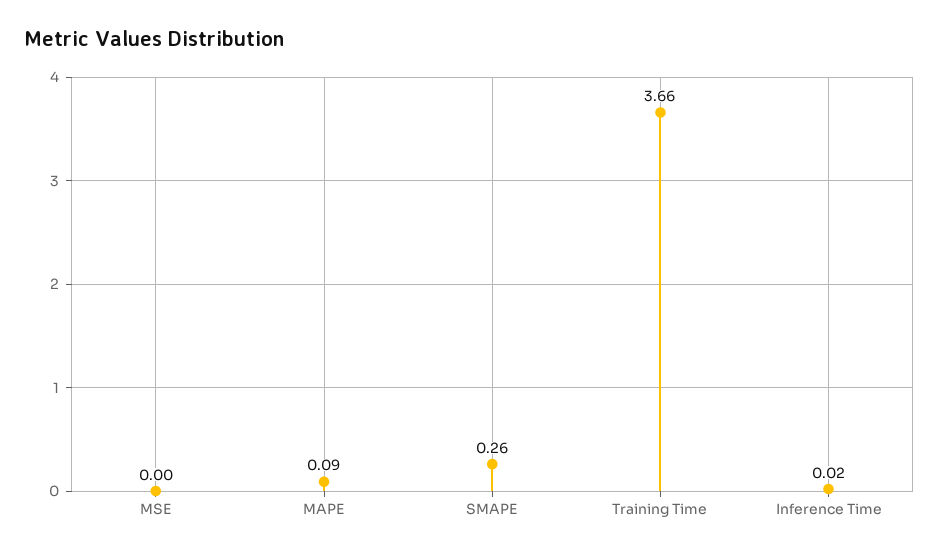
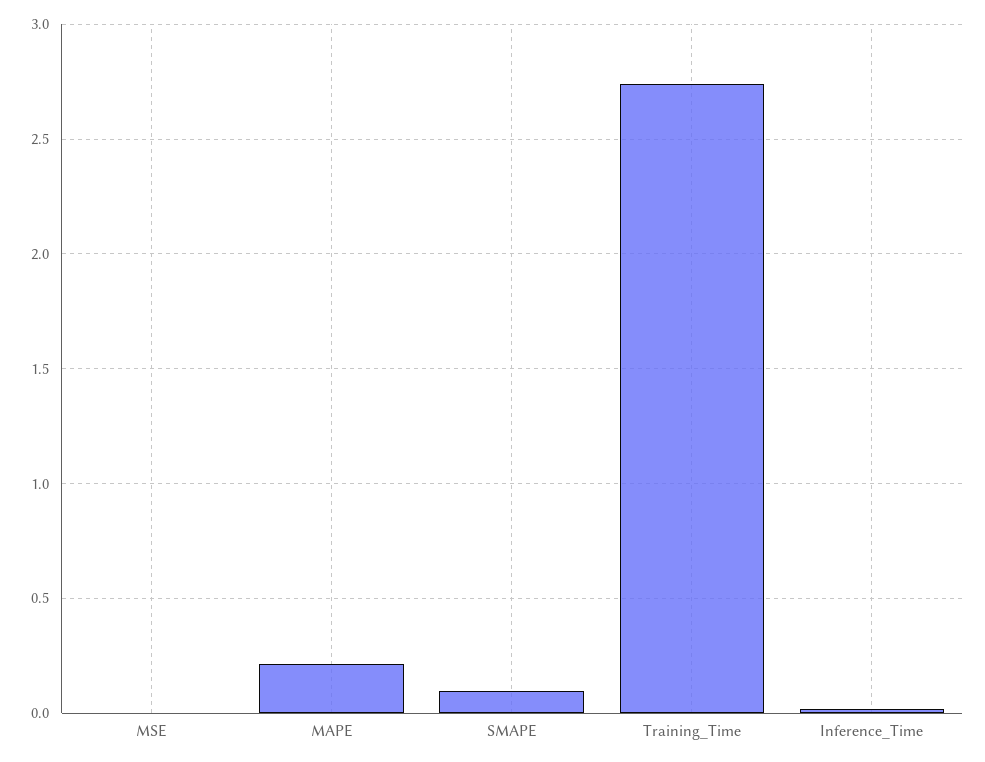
MAPE: 0.09 -> 0.2
SMAPE: 0.26 -> 0.1
Training Time: 3.66 -> 2.75

